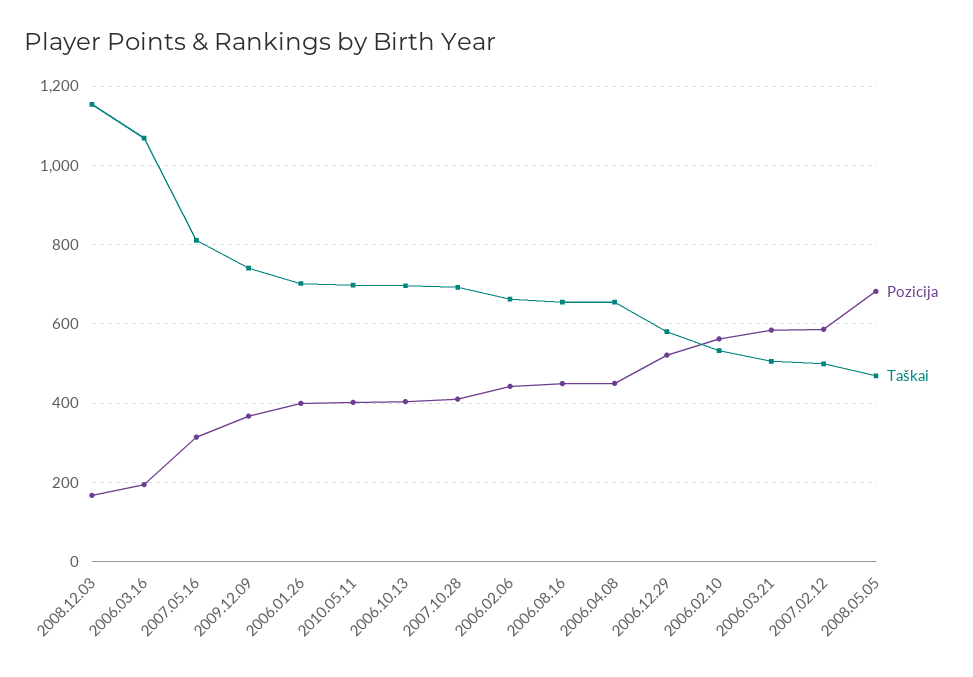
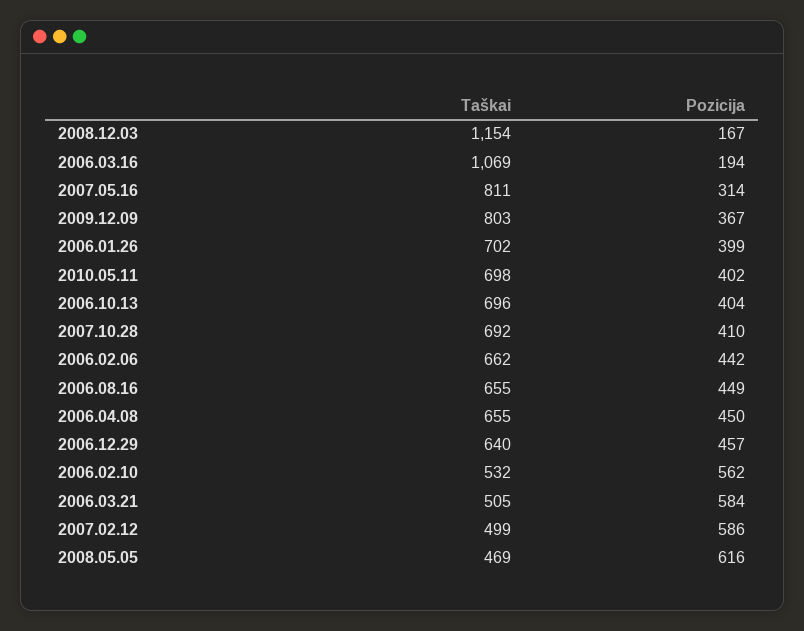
Taškai, 2009.12.09: 740 -> 803
Pozicija, 2006.12.29: 520 -> 457
Taškai, 2006.12.29: 580 -> 640
Pozicija, 2008.05.05: 680 -> 616

